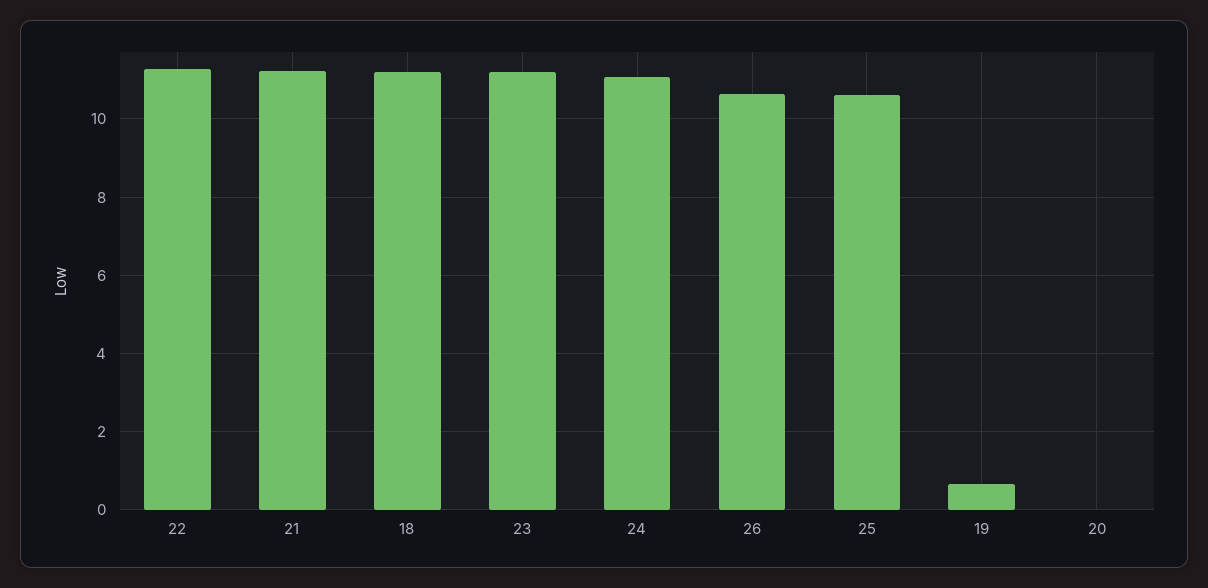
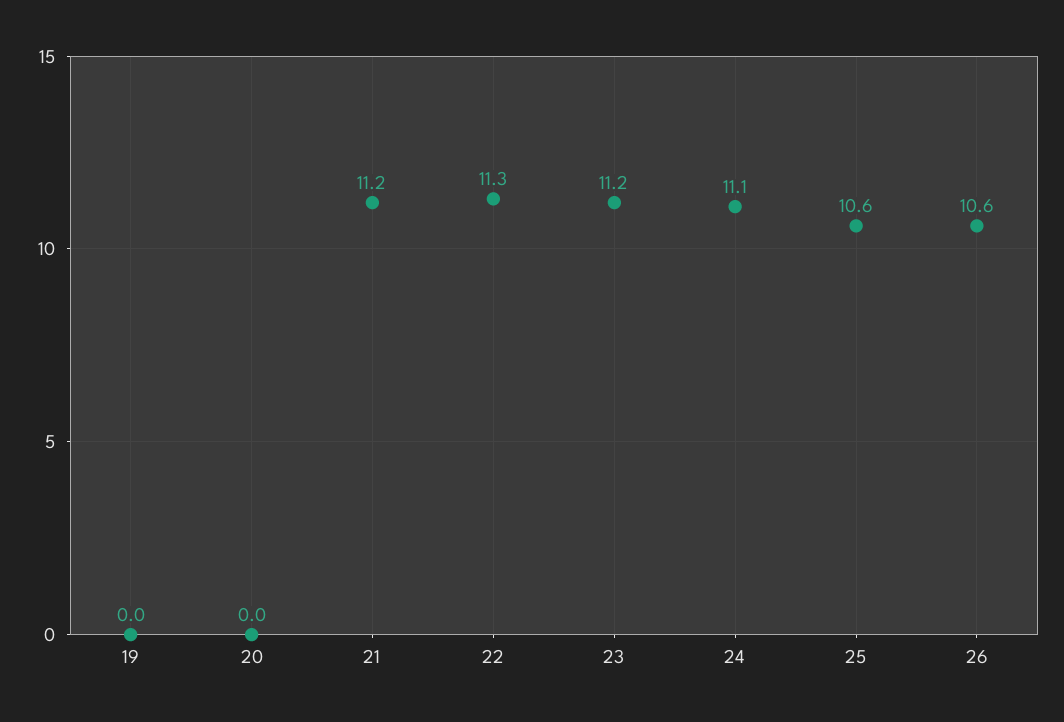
18: 11.2 -> none
19: 0.6 -> 0

